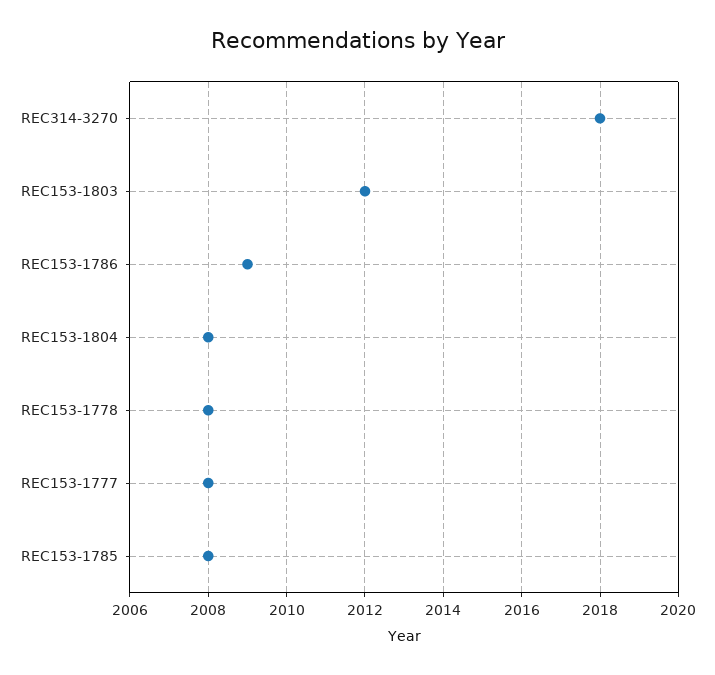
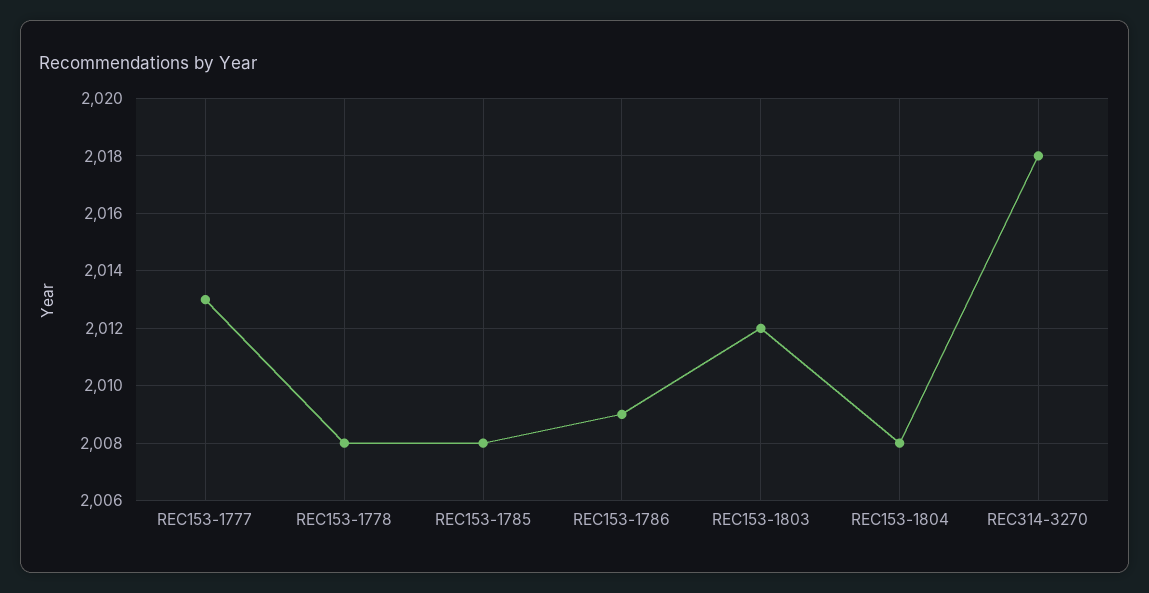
REC153-1777: 2008 -> 2013

